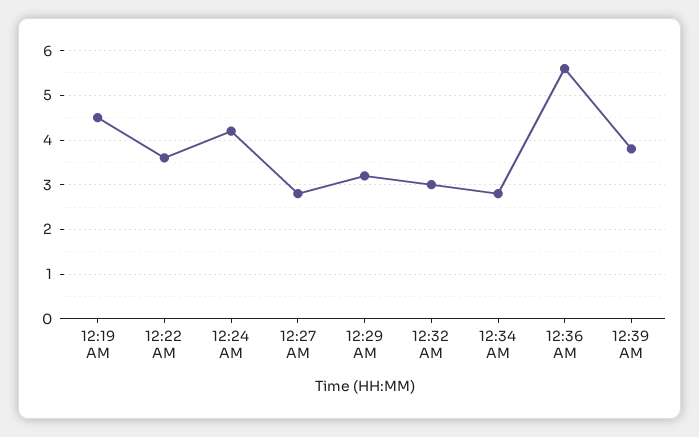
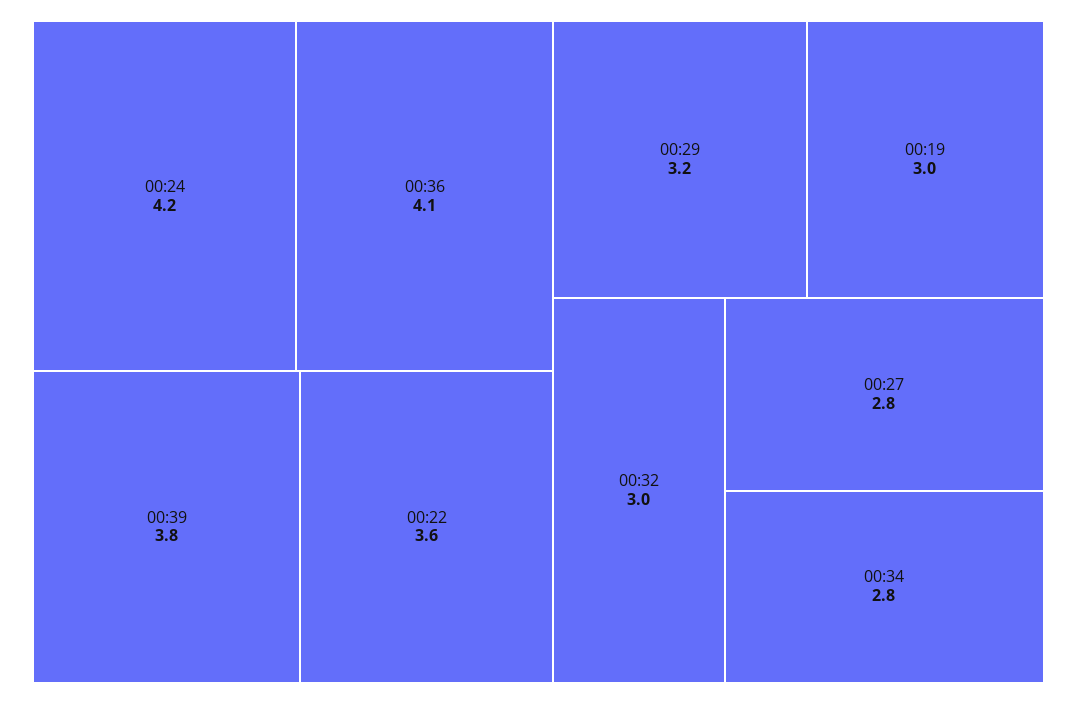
12:19 AM: 4.5 -> 3
12:36 AM: 5.5 -> 4.1

